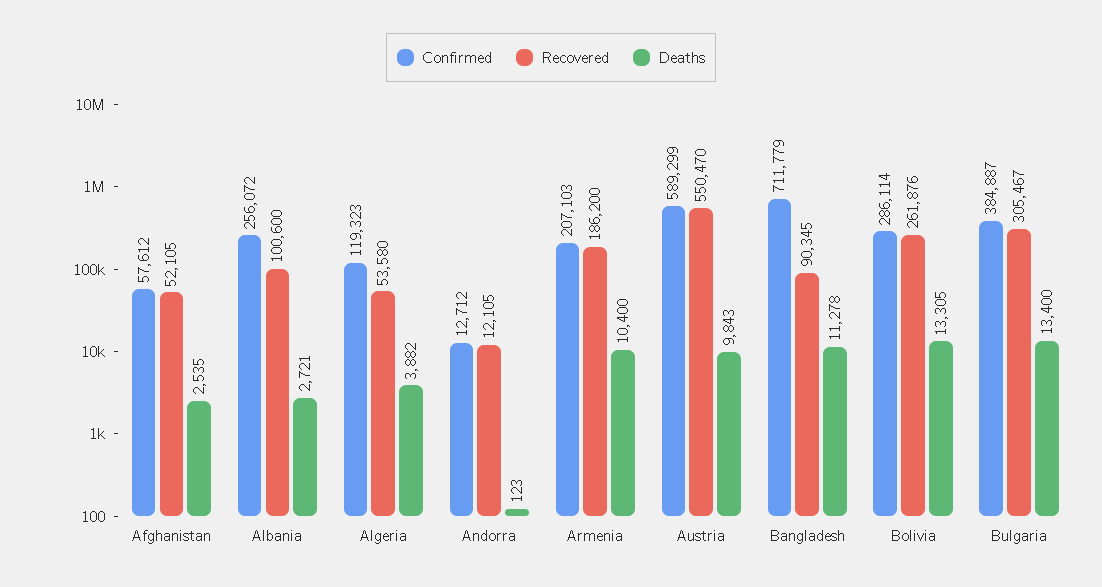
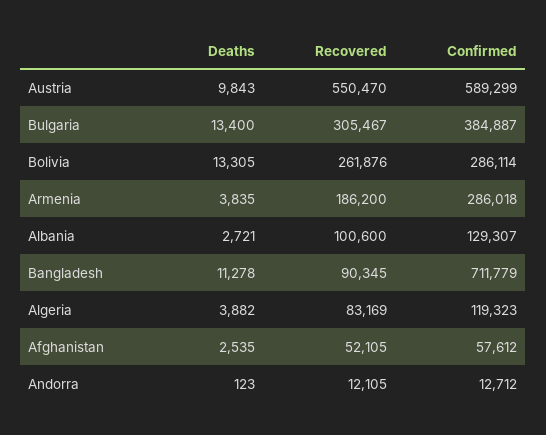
Confirmed, Albania: 256072 -> 129307
Recovered, Algeria: 53580 -> 83169
Confirmed, Armenia: 207103 -> 286018
Deaths, Armenia: 10400 -> 3835

